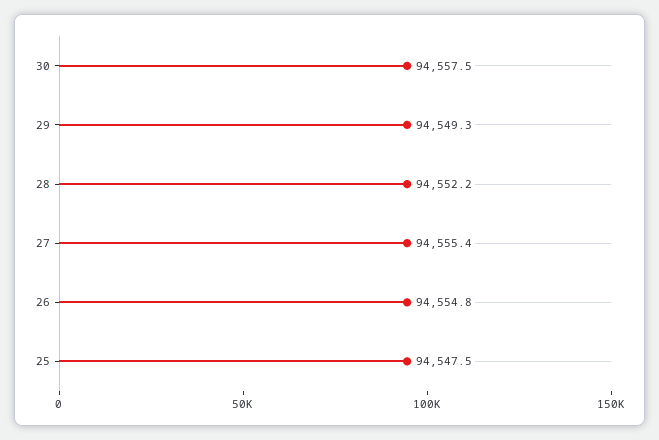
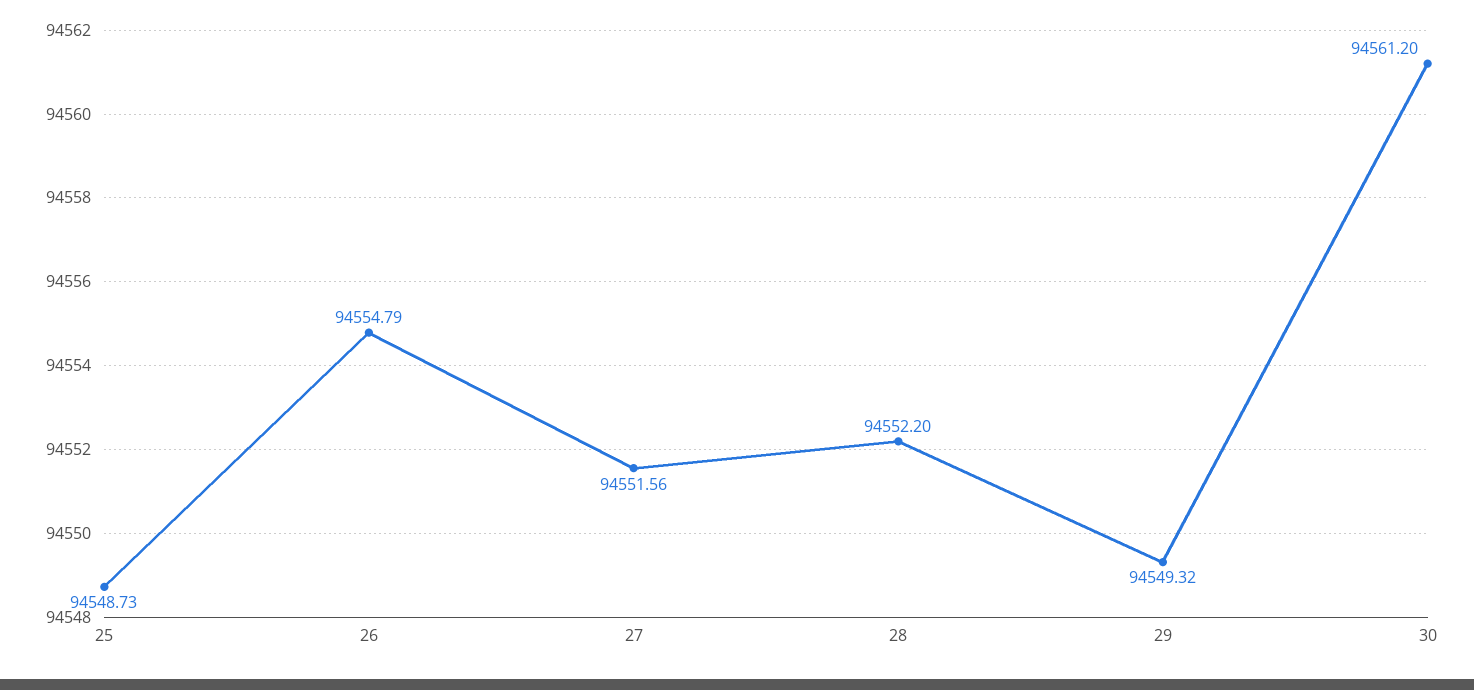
30: 94557.5 -> 94561.2
27: 94555.4 -> 94551.56
25: 94547.5 -> 94548.73

